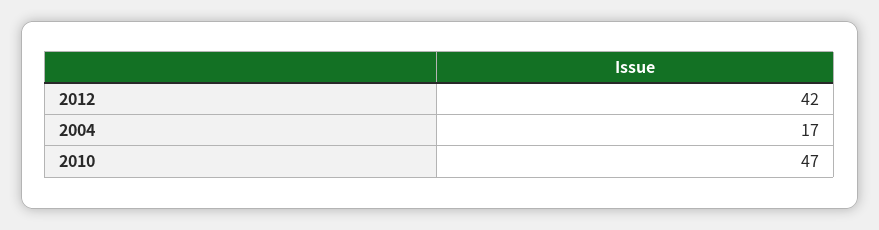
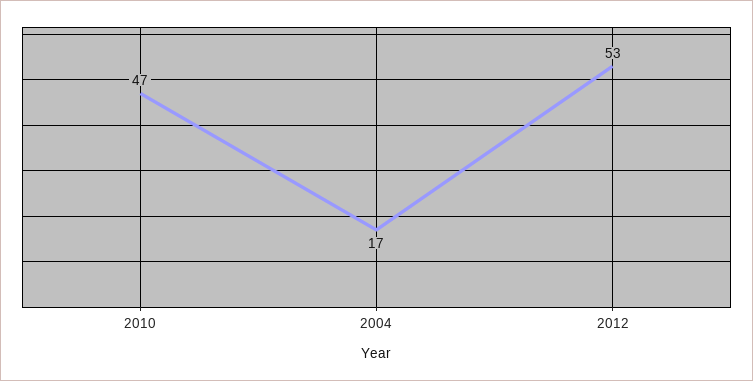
2012: 42 -> 53

